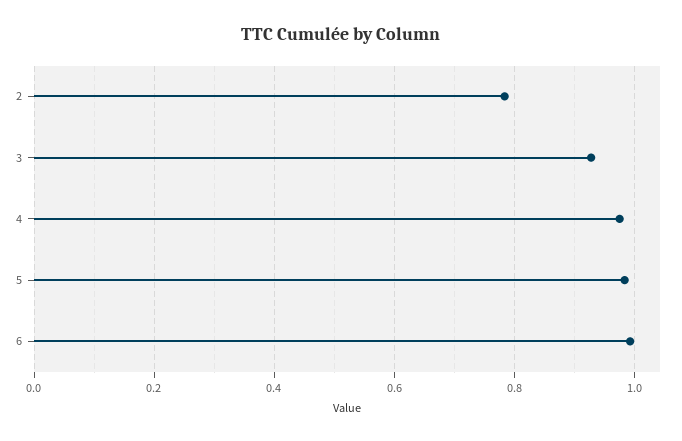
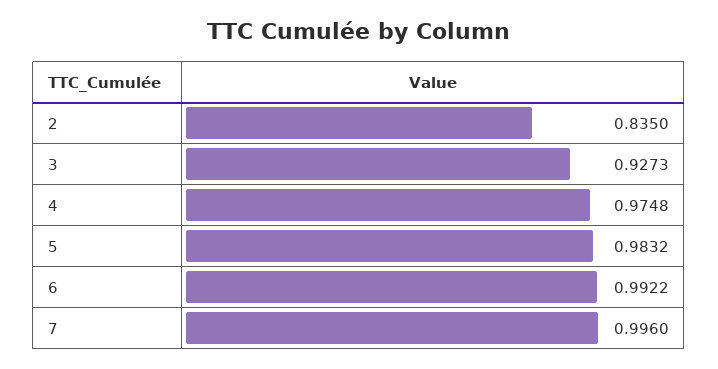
2: 0.78 -> 0.835
7: none -> 0.996

